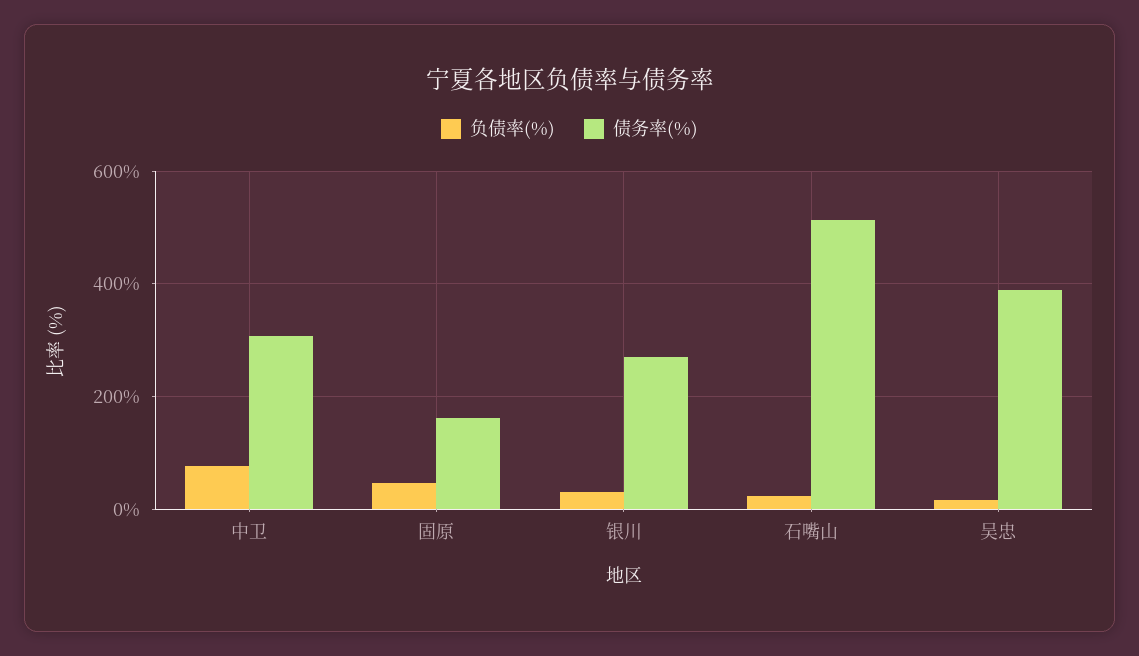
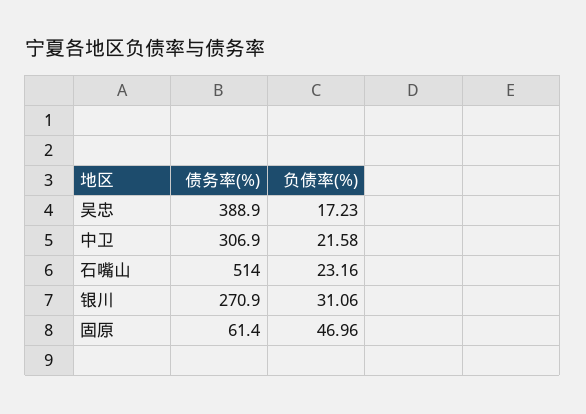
负债率(%), 中卫: 80 -> 21.58
债务率(%), 固原: 160 -> 61.4

